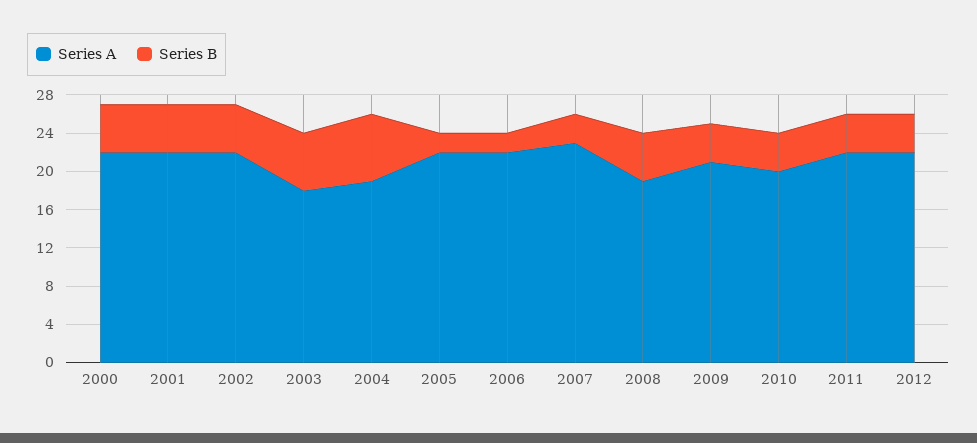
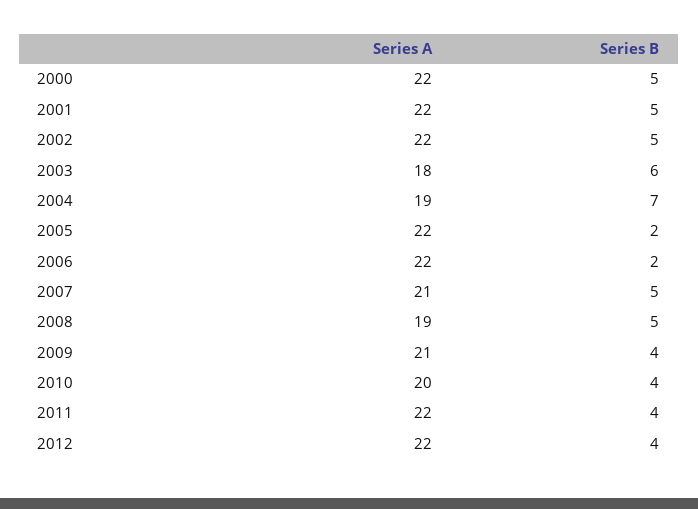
Series A, 2007: 23 -> 21
Series B, 2007: 3 -> 5

